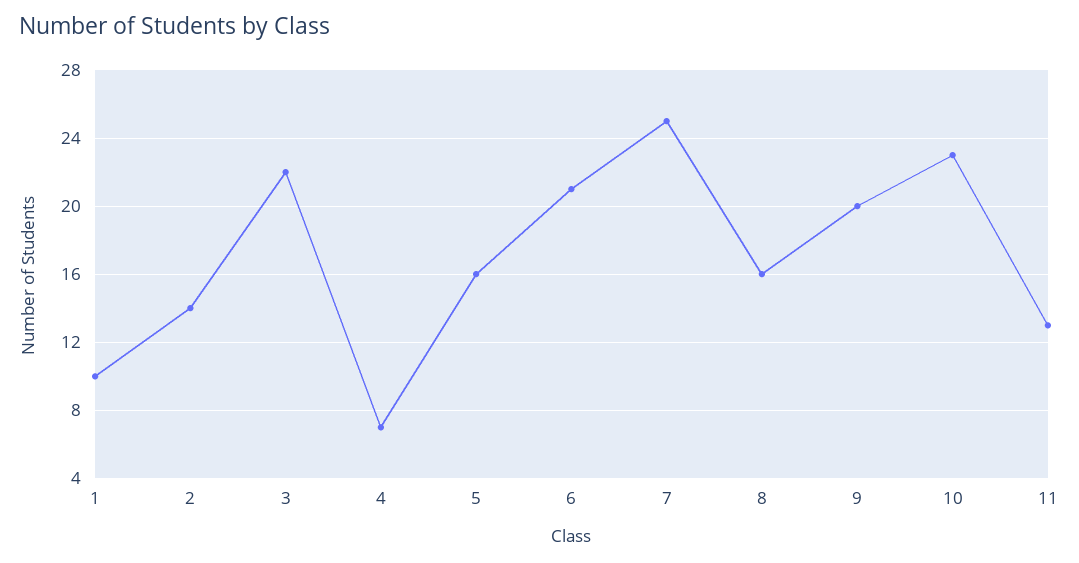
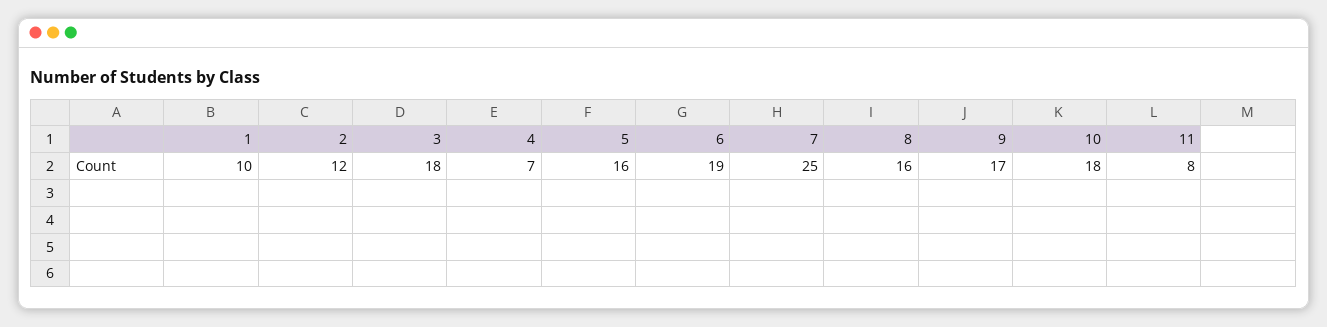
2: 14 -> 12
3: 22 -> 18
6: 21 -> 19
9: 20 -> 17
10: 23 -> 18
11: 13 -> 8

